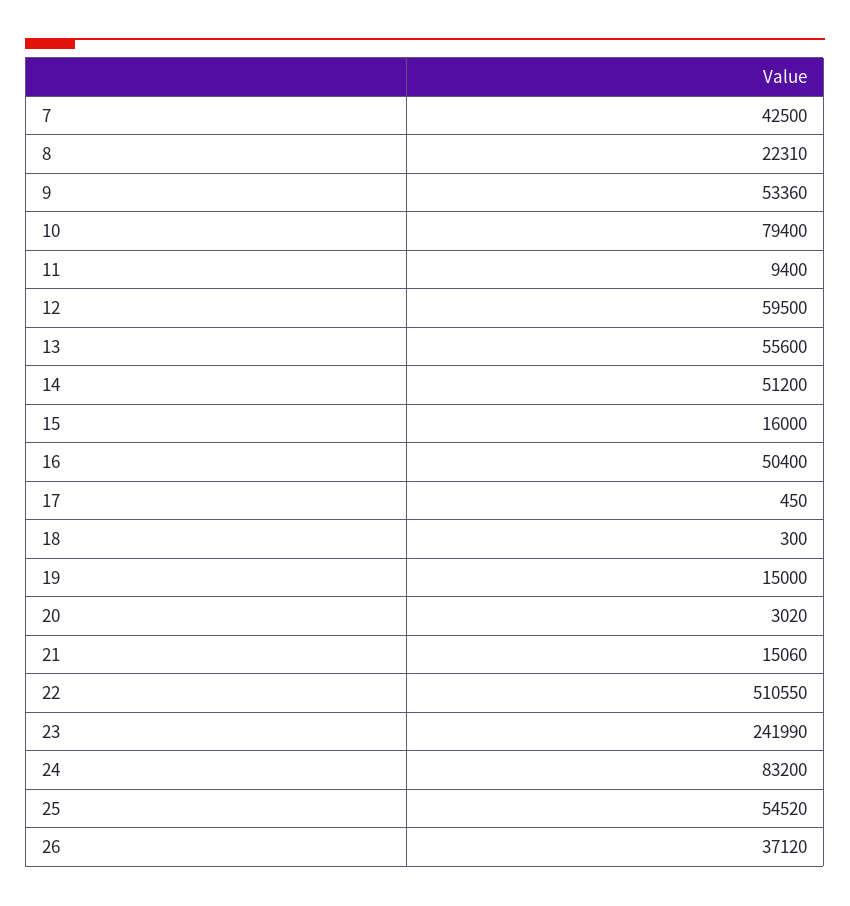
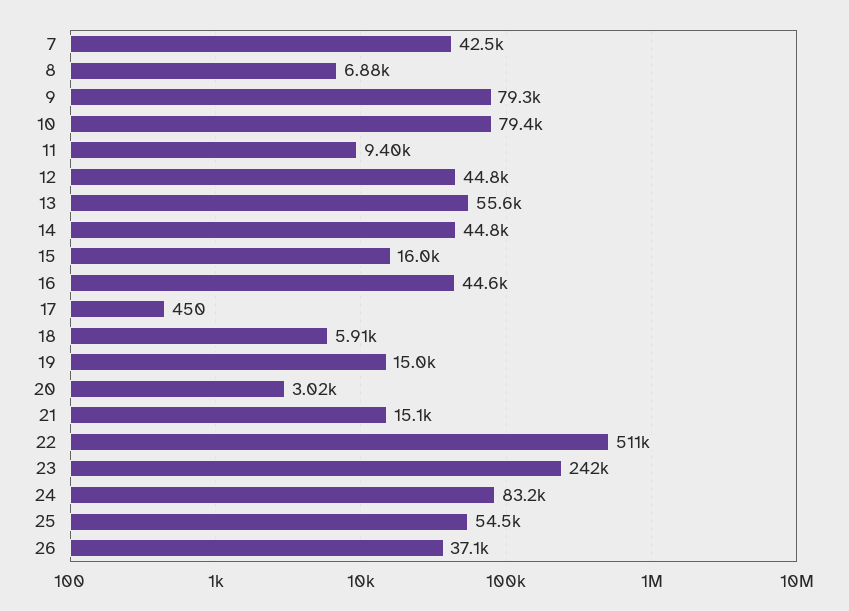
8: 22310 -> 6880
9: 53360 -> 79300
12: 59500 -> 44800
14: 51200 -> 44800
16: 50400 -> 44600
18: 300 -> 5910

